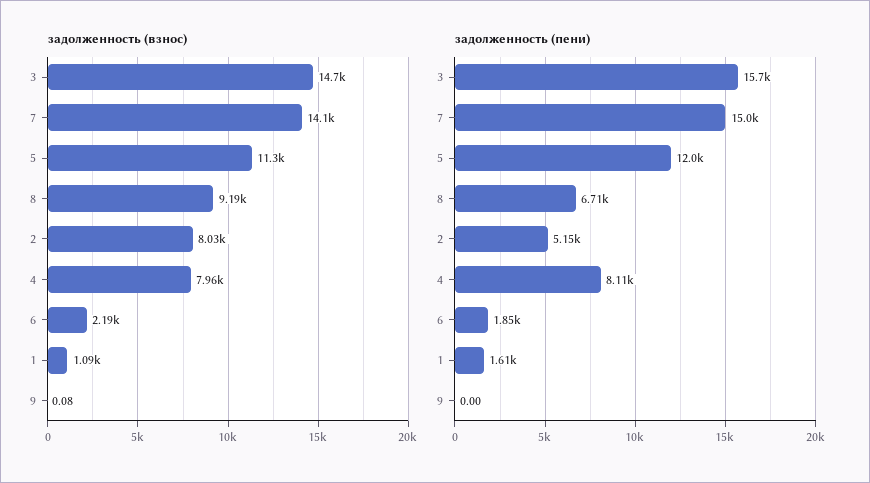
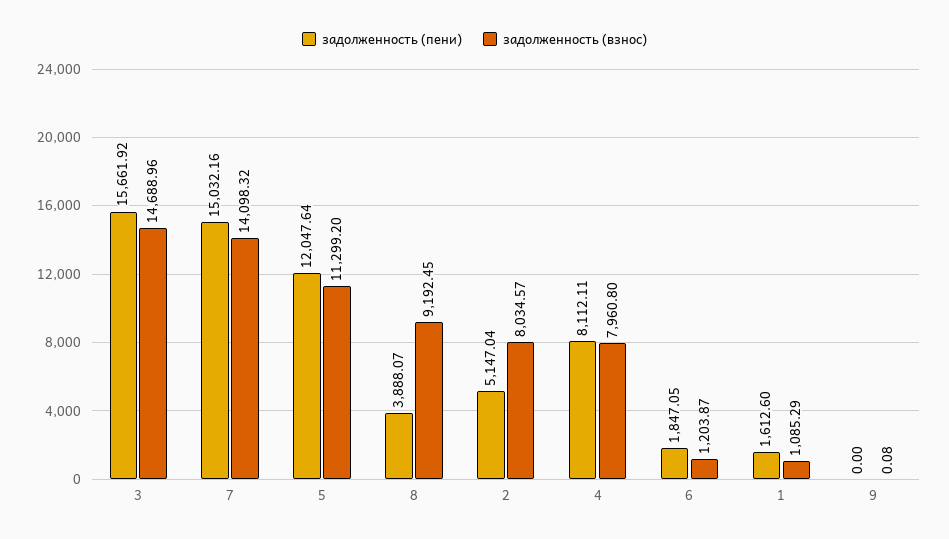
задолженность (взнос), 6: 2190 -> 1203.87
задолженность (пени), 8: 6710 -> 3888.07

